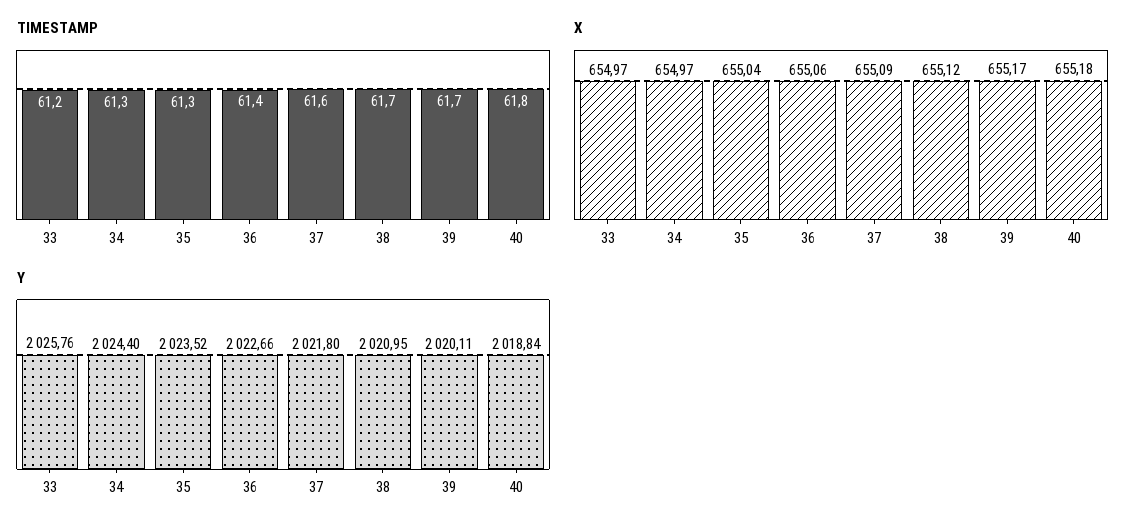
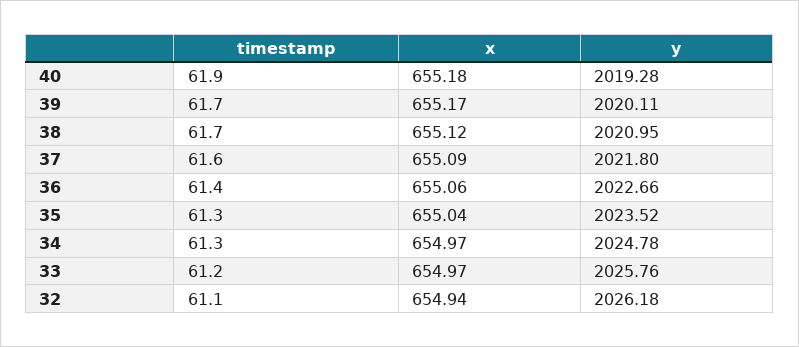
TIMESTAMP, 40: 61.8 -> 61.9
Y, 34: 2024.4 -> 2024.78
Y, 40: 2018.84 -> 2019.28
TIMESTAMP, 32: none -> 61.1
X, 32: none -> 654.94
Y, 32: none -> 2026.18

